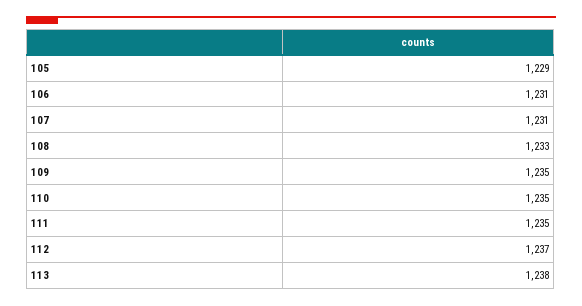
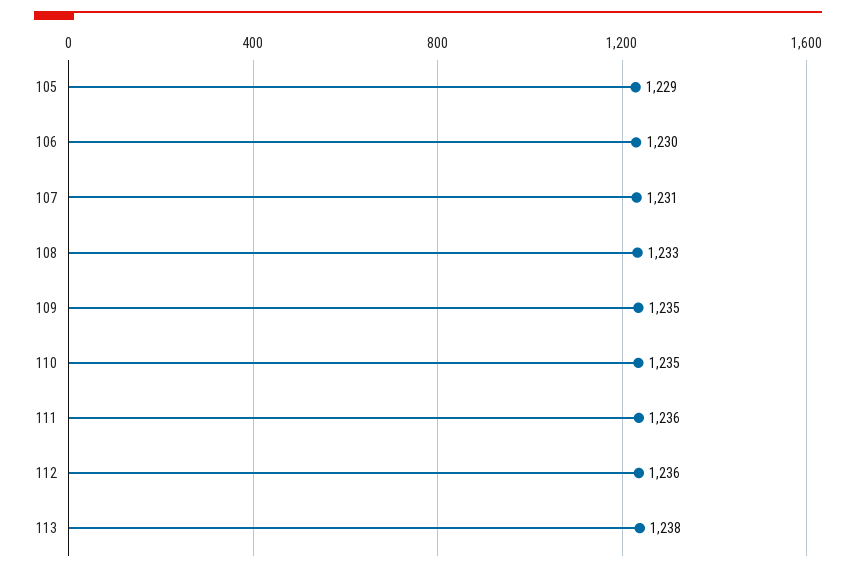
106: 1231 -> 1230
111: 1235 -> 1236
112: 1237 -> 1236

